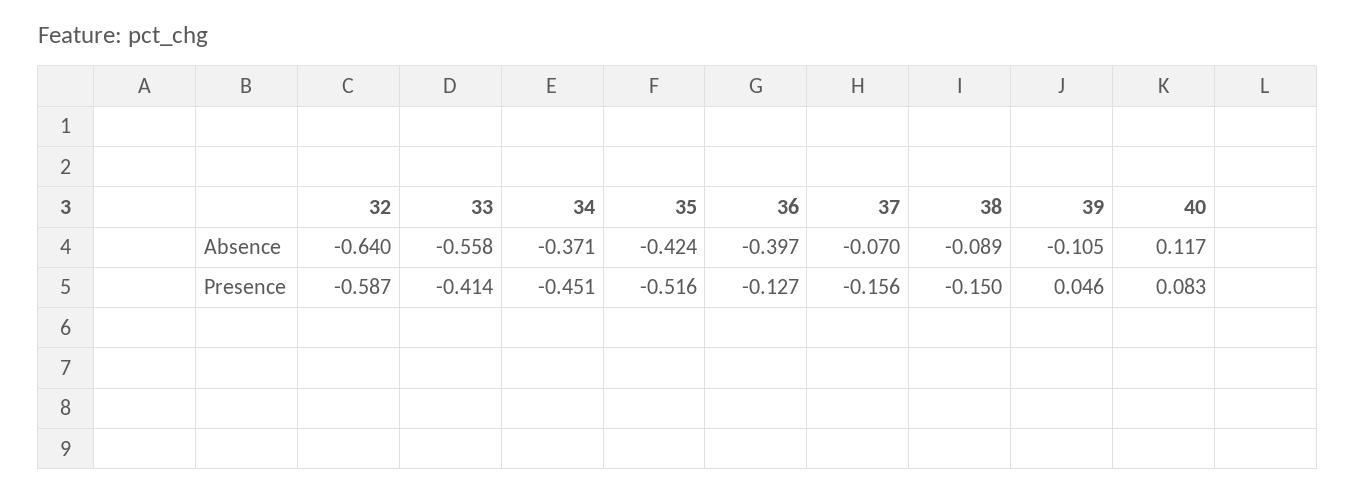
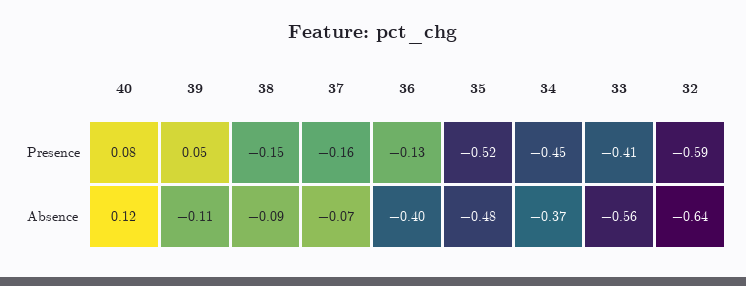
35, Absence: -0.424 -> -0.48

